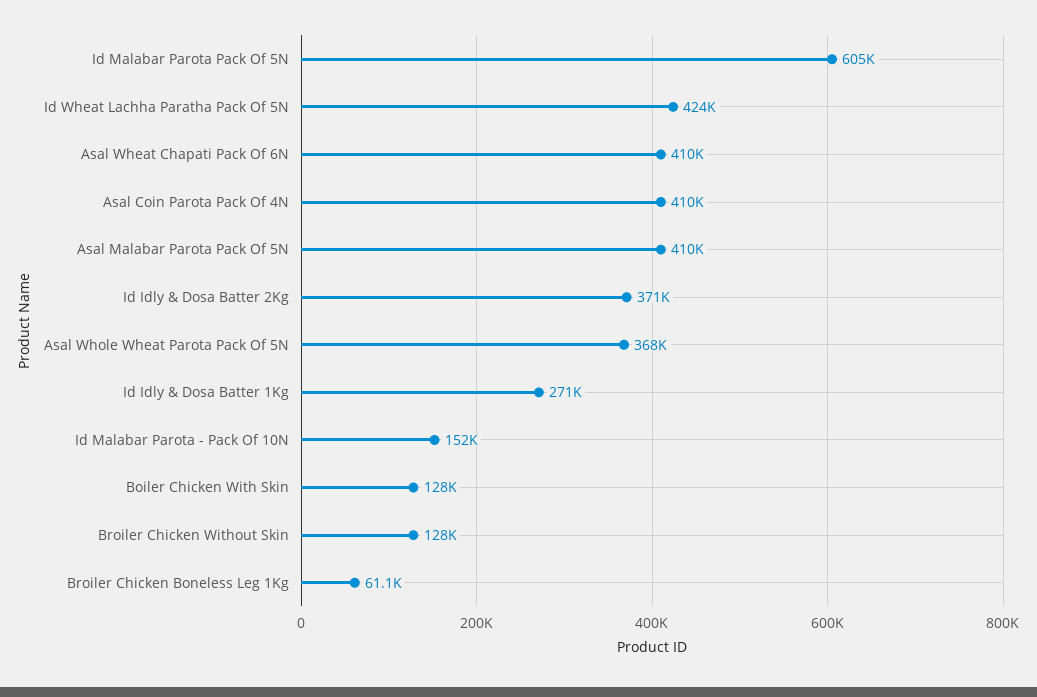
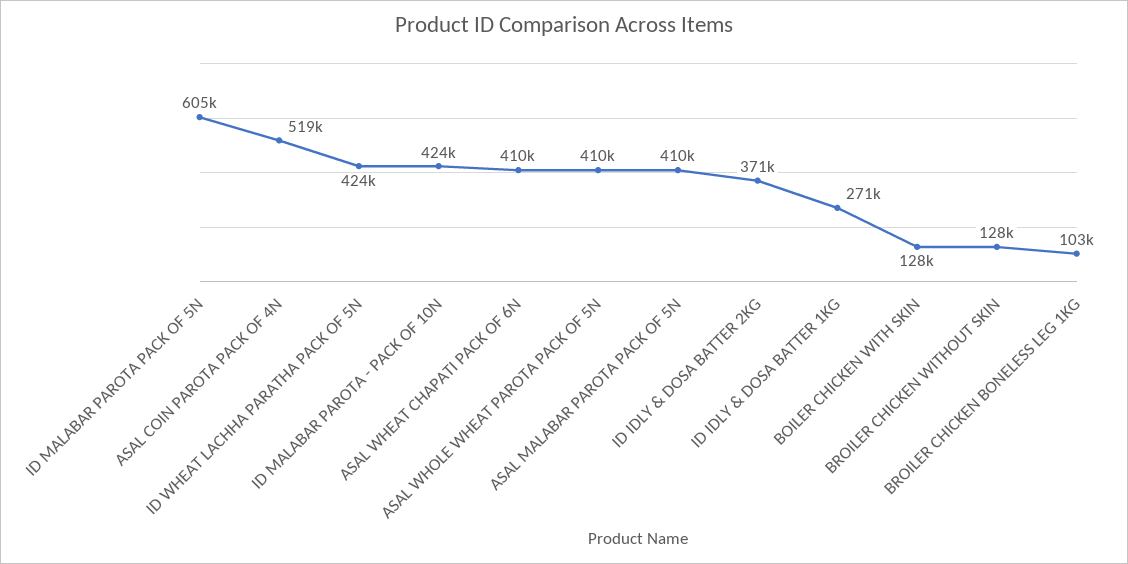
Asal Coin Parota Pack Of 4N: 410000 -> 519000
Asal Whole Wheat Parota Pack Of 5N: 368000 -> 410000
Id Malabar Parota - Pack Of 10N: 152000 -> 424000
Broiler Chicken Boneless Leg 1Kg: 61100 -> 103000

